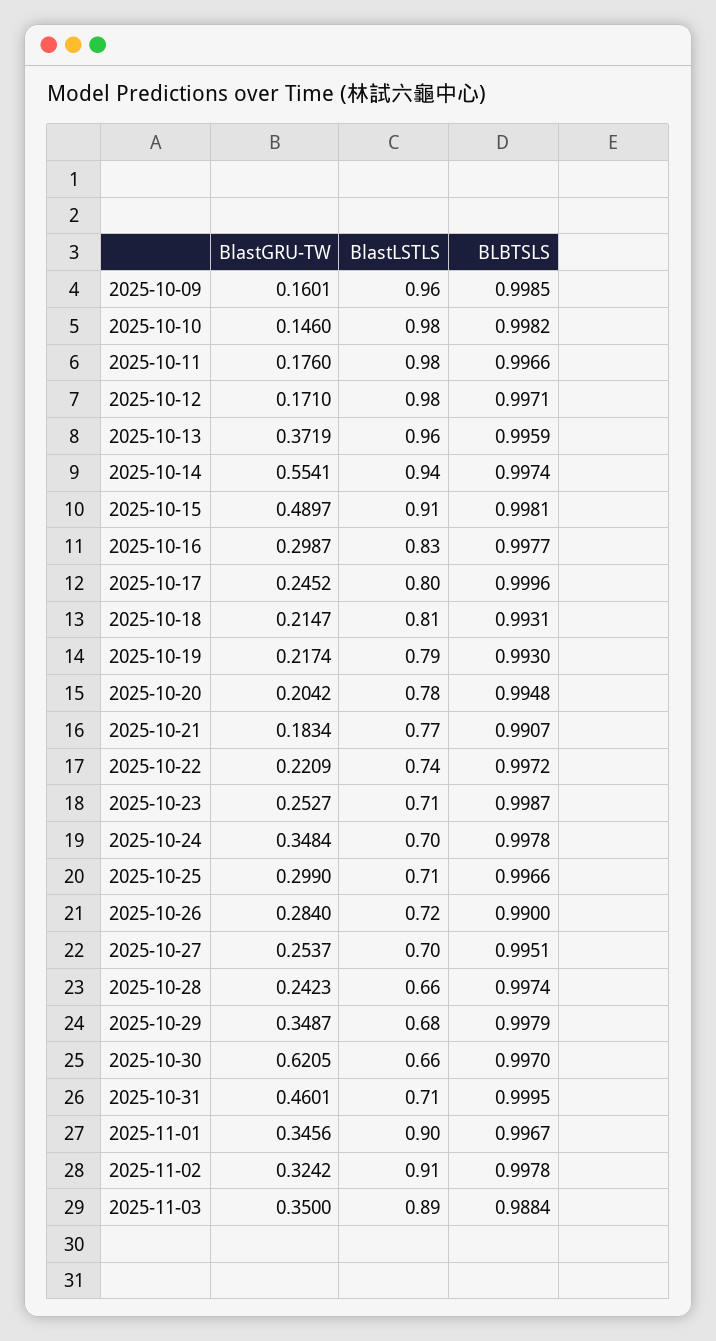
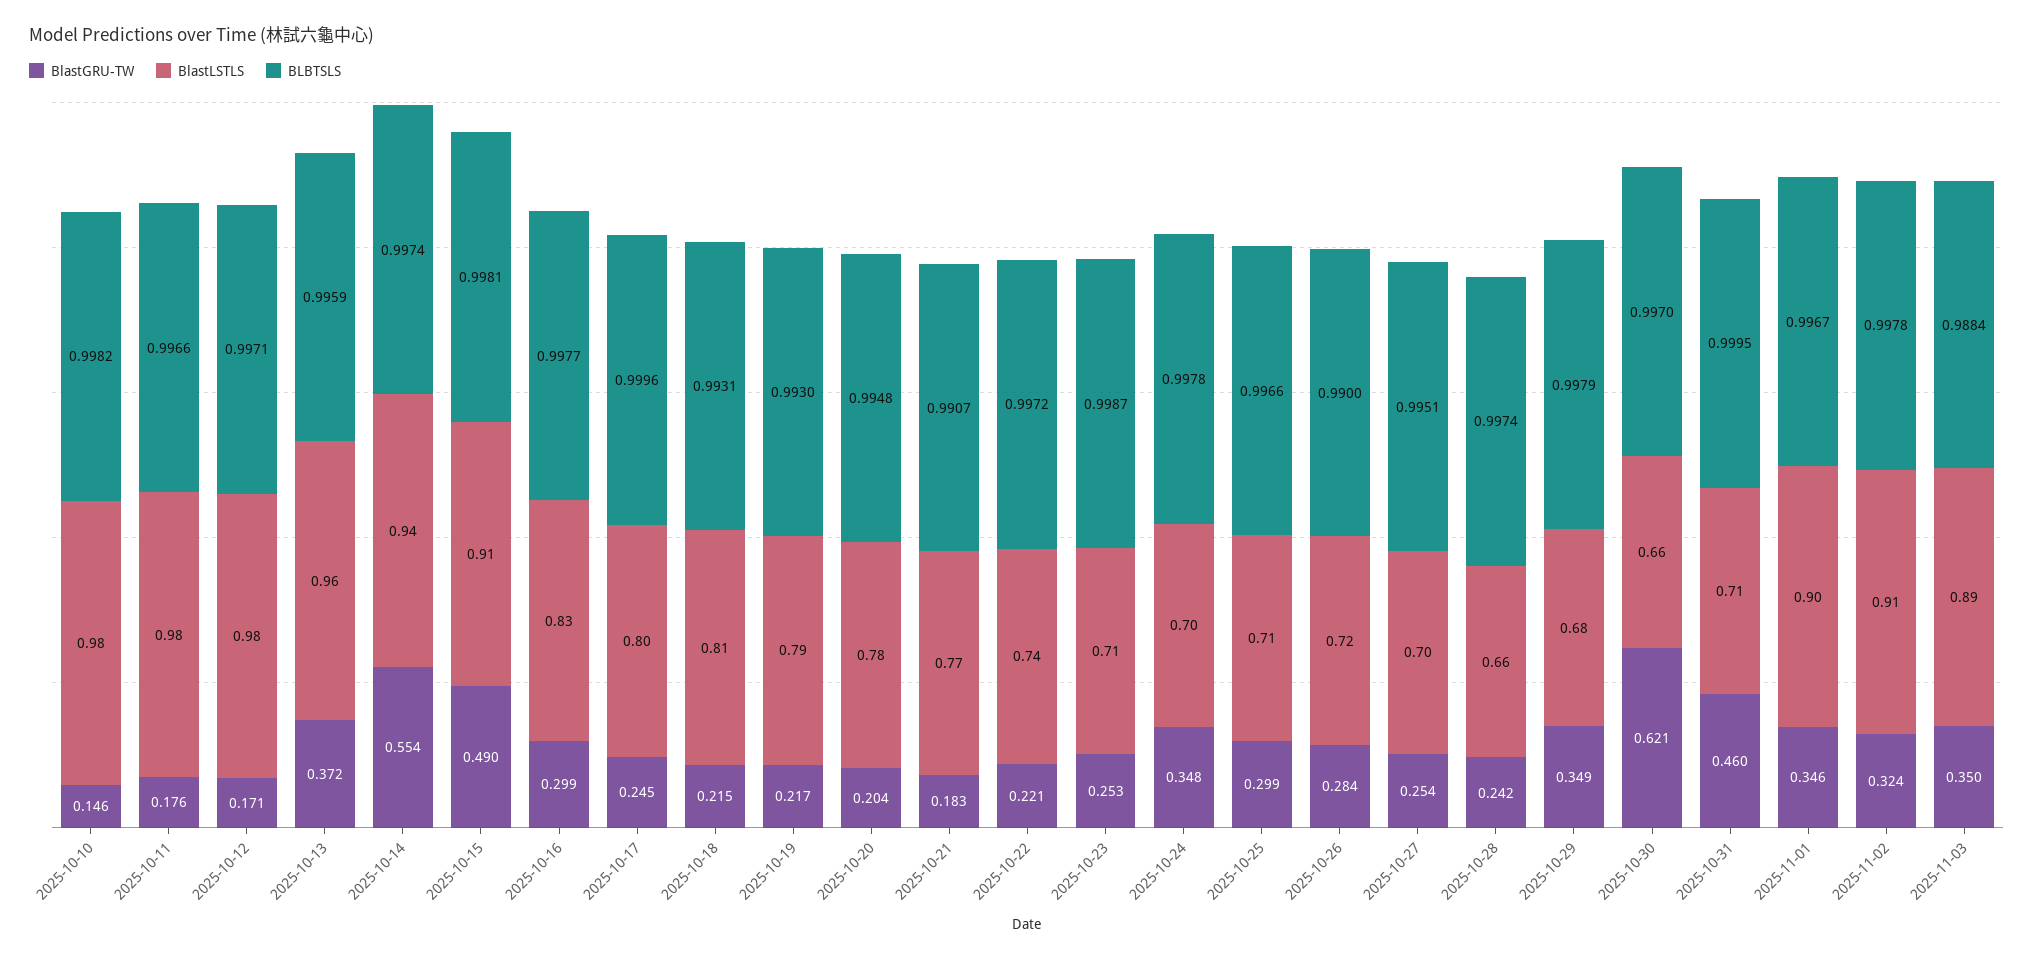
BlastGRU-TW, 2025-10-09: 0.1601 -> none
BlastLSTLS, 2025-10-09: 0.96 -> none
BLBTSLS, 2025-10-09: 0.9985 -> none

